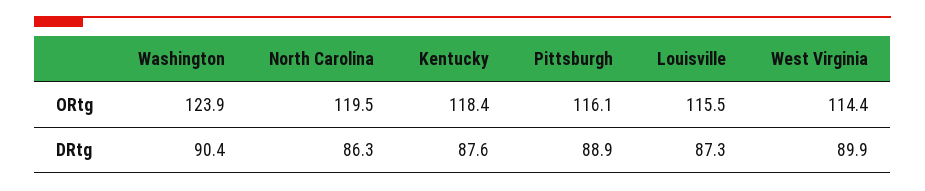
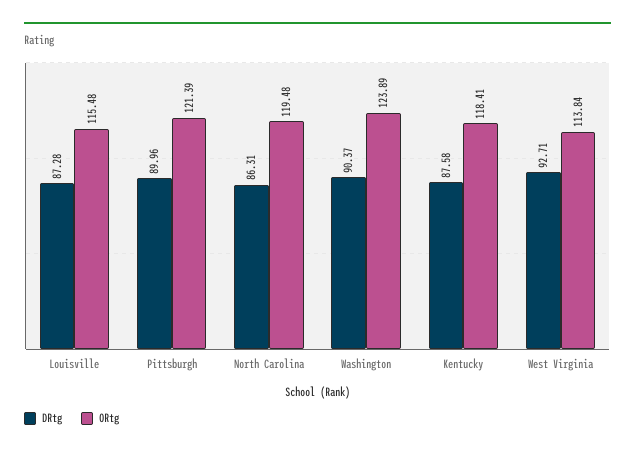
ORtg, Pittsburgh: 116.1 -> 121.39
ORtg, West Virginia: 114.4 -> 113.84
DRtg, Pittsburgh: 88.9 -> 89.96
DRtg, West Virginia: 89.9 -> 92.71

